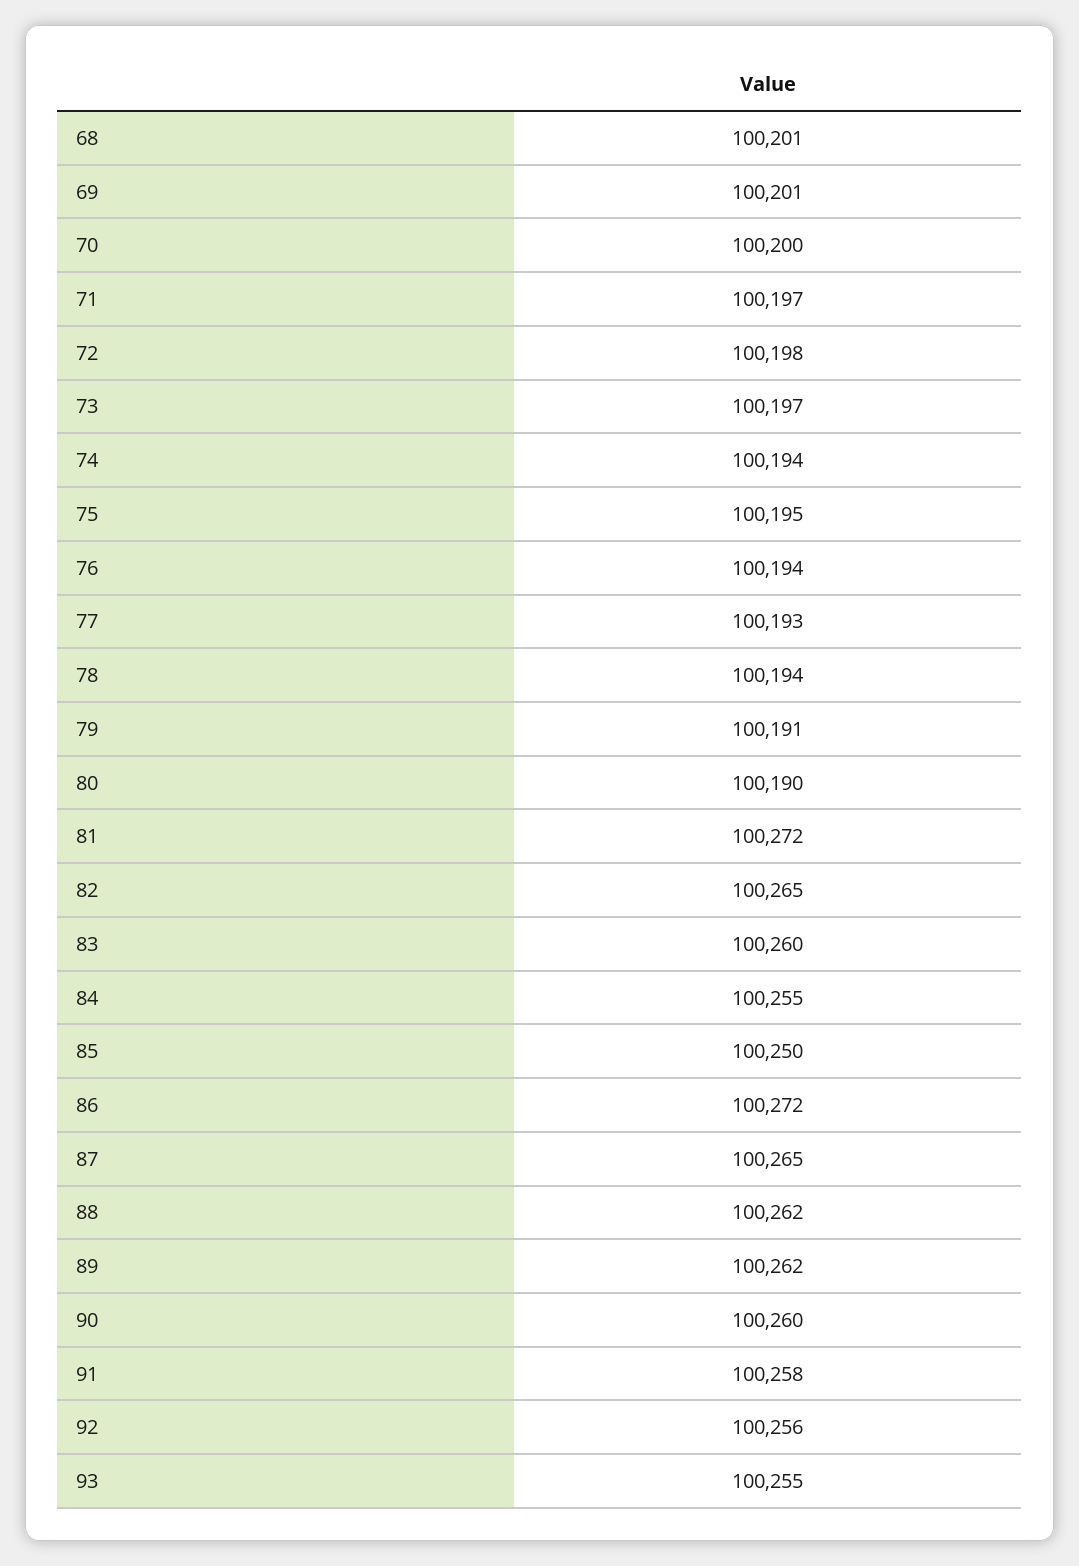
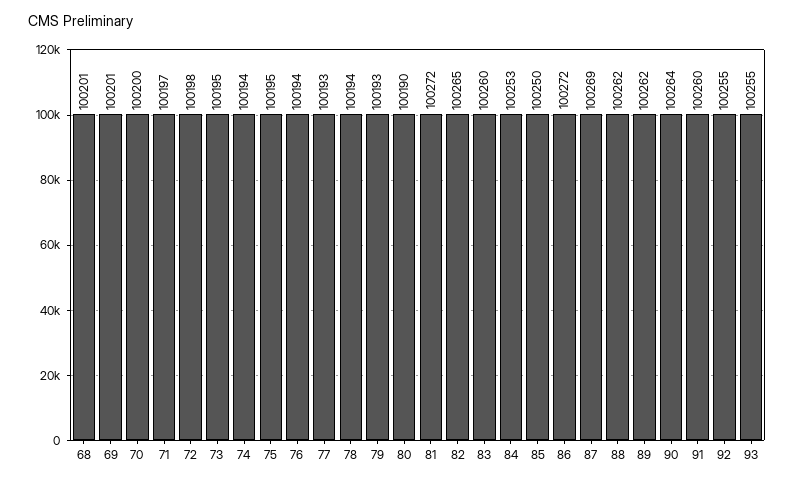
73: 100197 -> 100195
79: 100191 -> 100193
84: 100255 -> 100253
87: 100265 -> 100269
90: 100260 -> 100264
91: 100258 -> 100260
92: 100256 -> 100255

